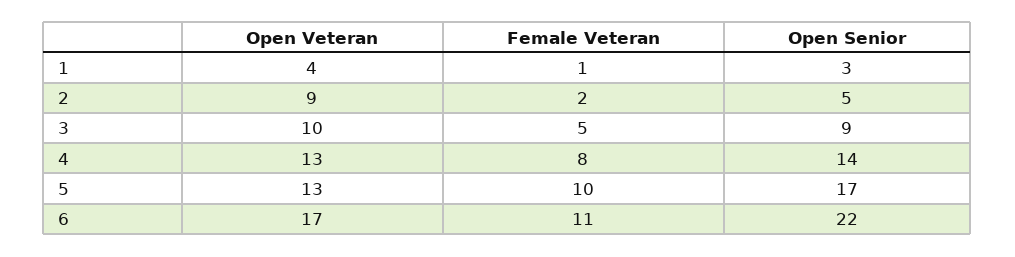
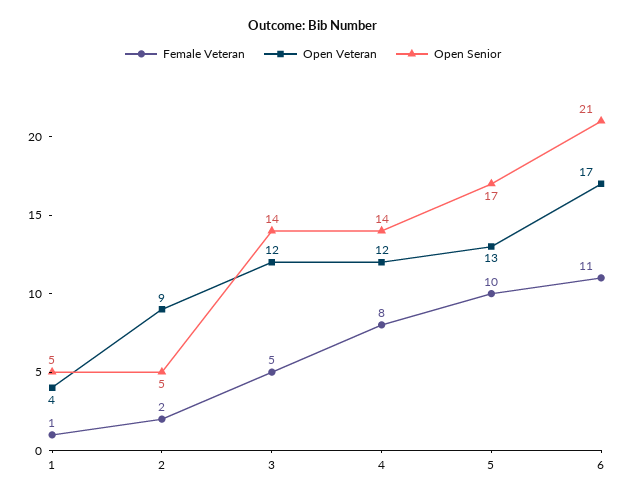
Open Senior, 1: 3 -> 5
Open Veteran, 3: 10 -> 12
Open Senior, 3: 9 -> 14
Open Veteran, 4: 13 -> 12
Open Senior, 6: 22 -> 21

